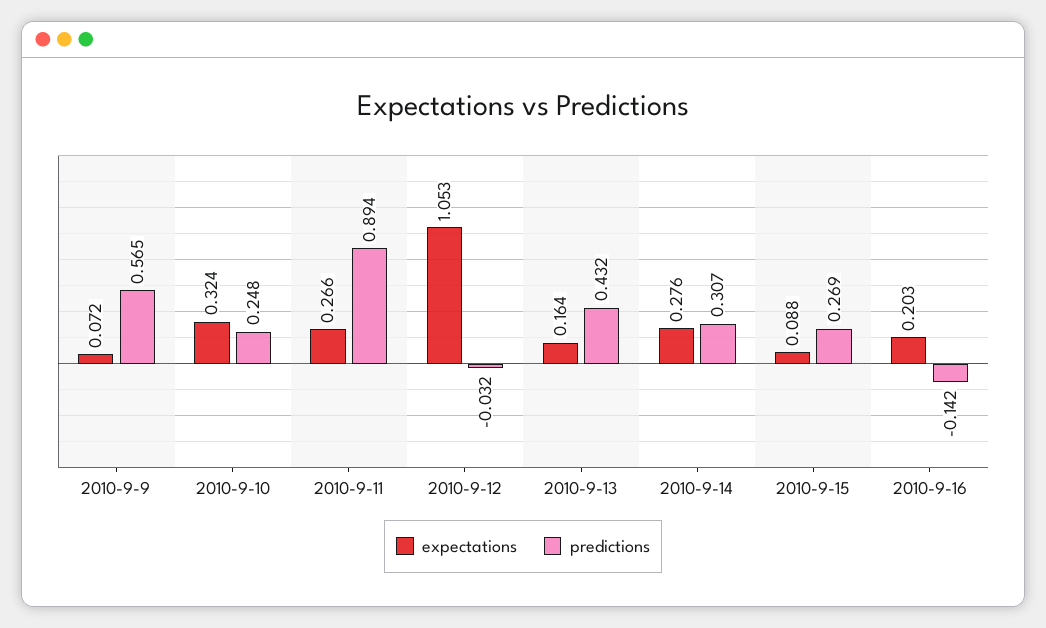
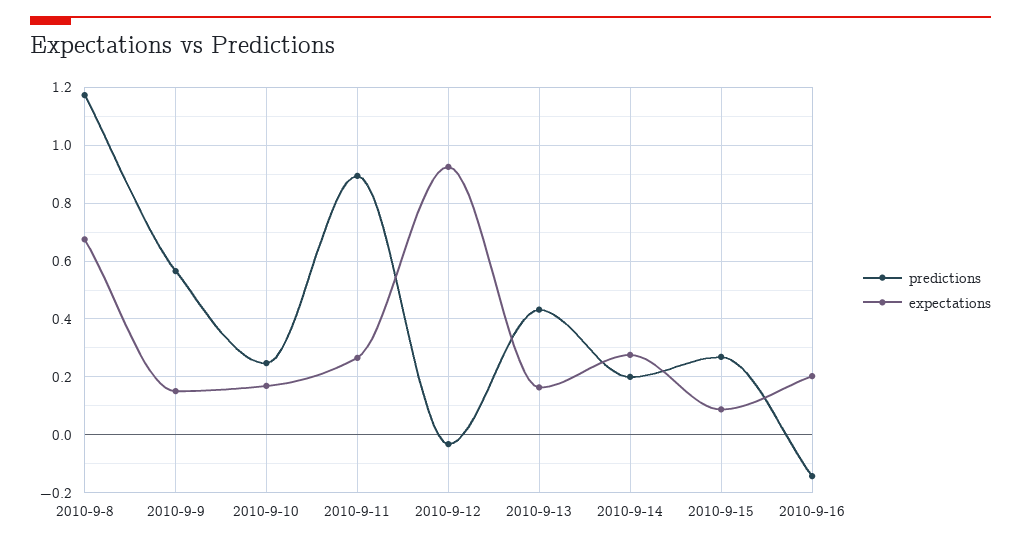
expectations, 2010-9-9: 0.072 -> 0.15
expectations, 2010-9-10: 0.324 -> 0.175
expectations, 2010-9-12: 1.053 -> 0.925
predictions, 2010-9-14: 0.307 -> 0.2
predictions, 2010-9-8: none -> 1.175
expectations, 2010-9-8: none -> 0.675

